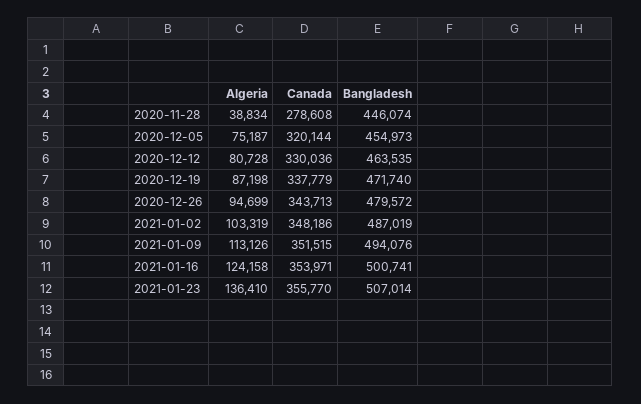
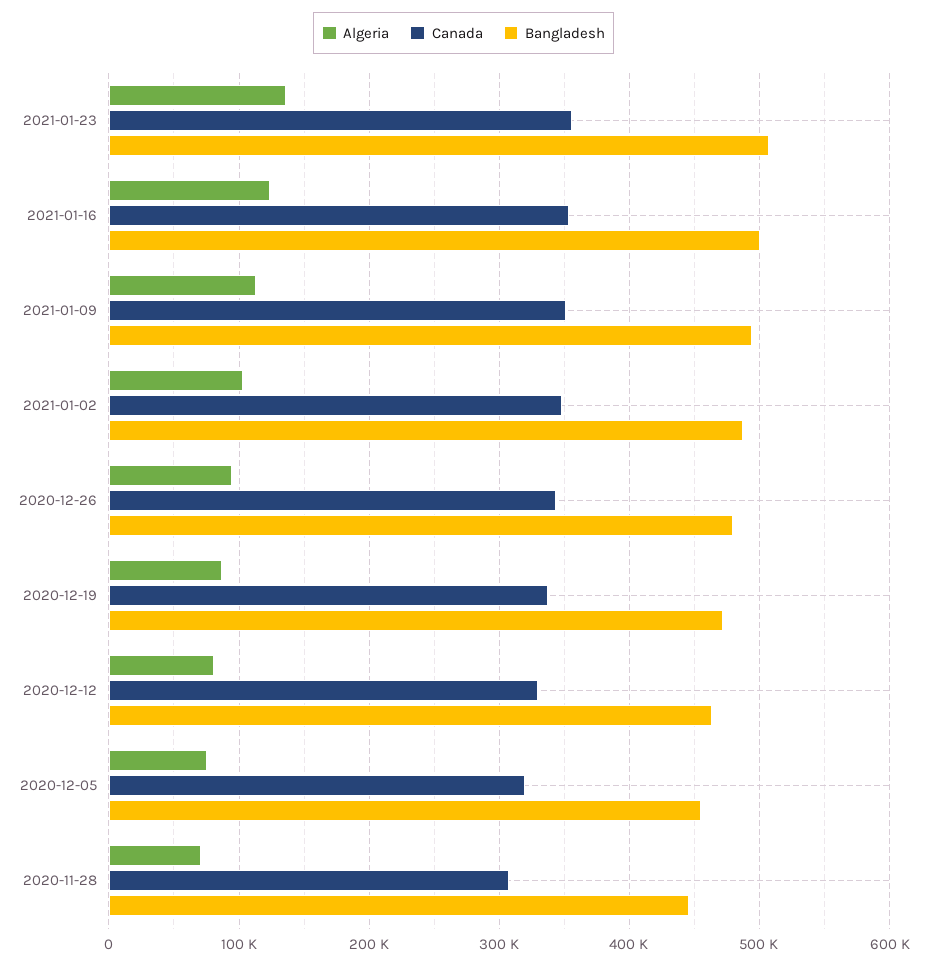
Algeria, 2020-11-28: 38834 -> 70000
Canada, 2020-11-28: 278608 -> 310000

